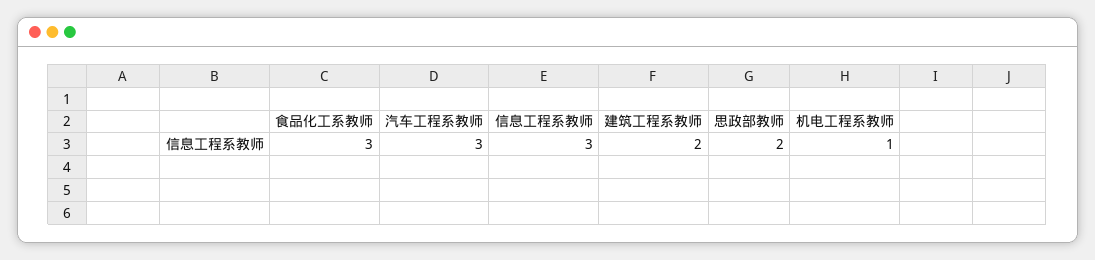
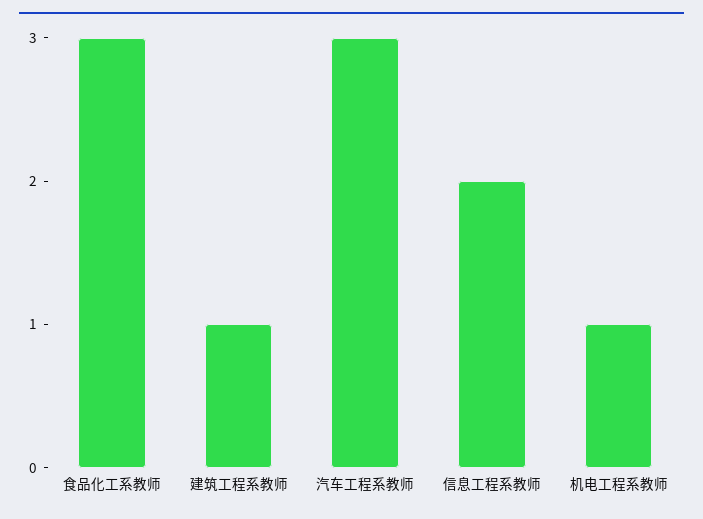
信息工程系教师: 3 -> 2
建筑工程系教师: 2 -> 1
思政部教师: 2 -> none

